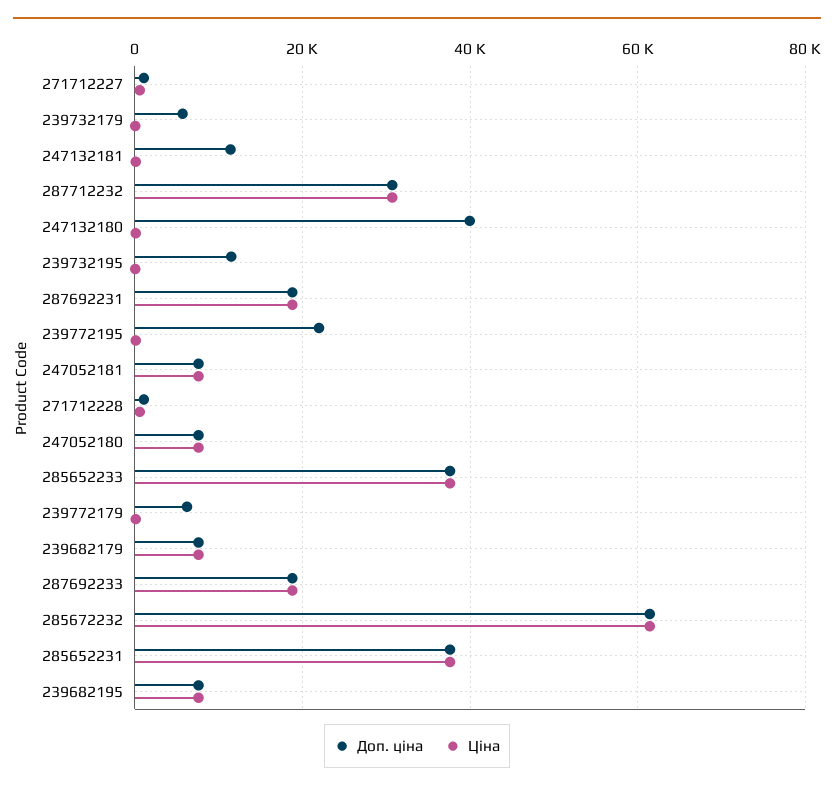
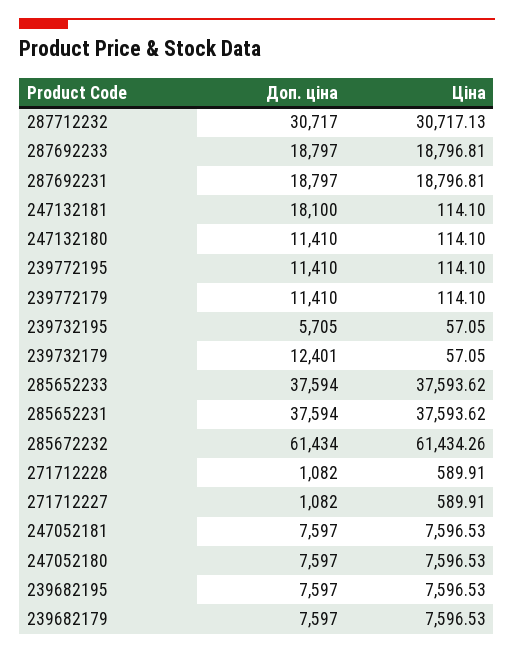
Доп. ціна, 239732179: 6000 -> 12401
Доп. ціна, 247132181: 12000 -> 18100
Доп. ціна, 247132180: 40000 -> 11410
Доп. ціна, 239732195: 12000 -> 5705
Доп. ціна, 239772195: 22000 -> 11410
Доп. ціна, 239772179: 6000 -> 11410

